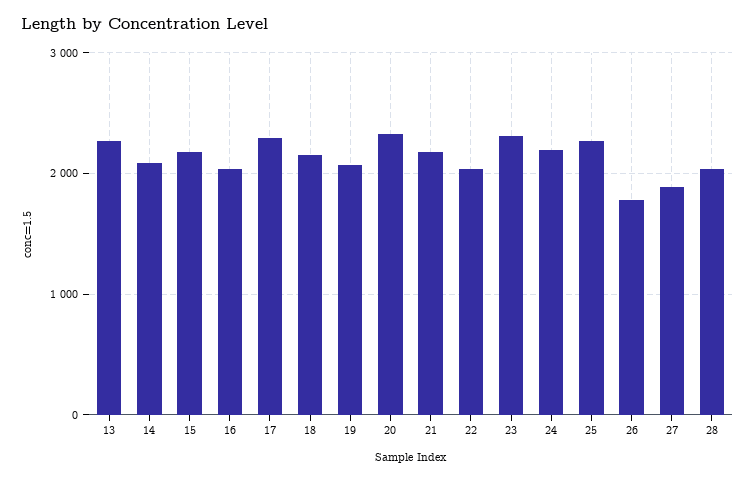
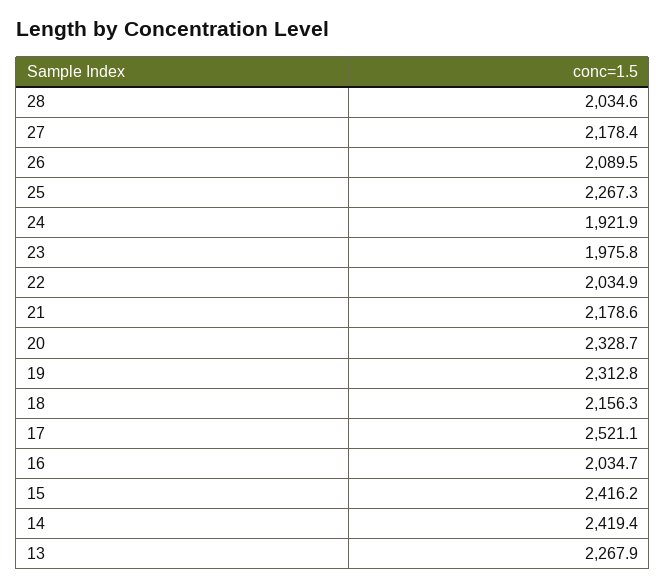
14: 2100 -> 2419.4
15: 2200 -> 2416.2
17: 2300 -> 2521.1
19: 2100 -> 2312.8
23: 2300 -> 1975.8
24: 2200 -> 1921.9
26: 1800 -> 2089.5
27: 1900 -> 2178.4

